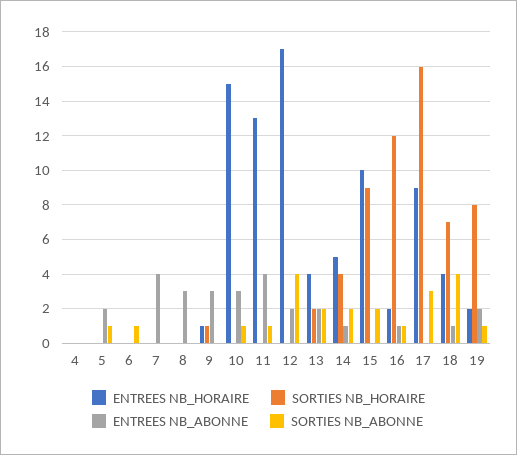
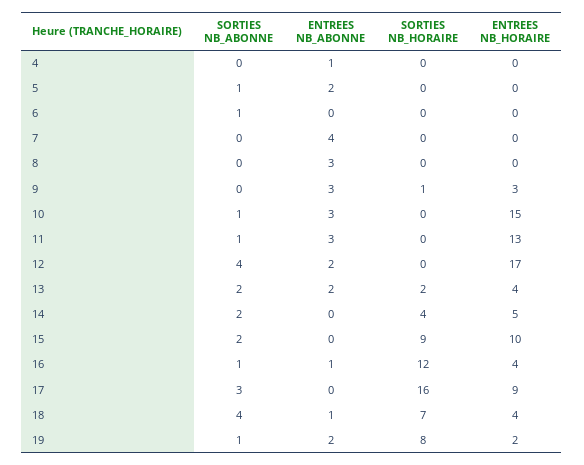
ENTREES NB_ABONNE, 4: 0 -> 1
ENTREES NB_HORAIRE, 9: 1 -> 3
ENTREES NB_ABONNE, 11: 4 -> 3
ENTREES NB_ABONNE, 14: 1 -> 0
ENTREES NB_HORAIRE, 16: 2 -> 4

